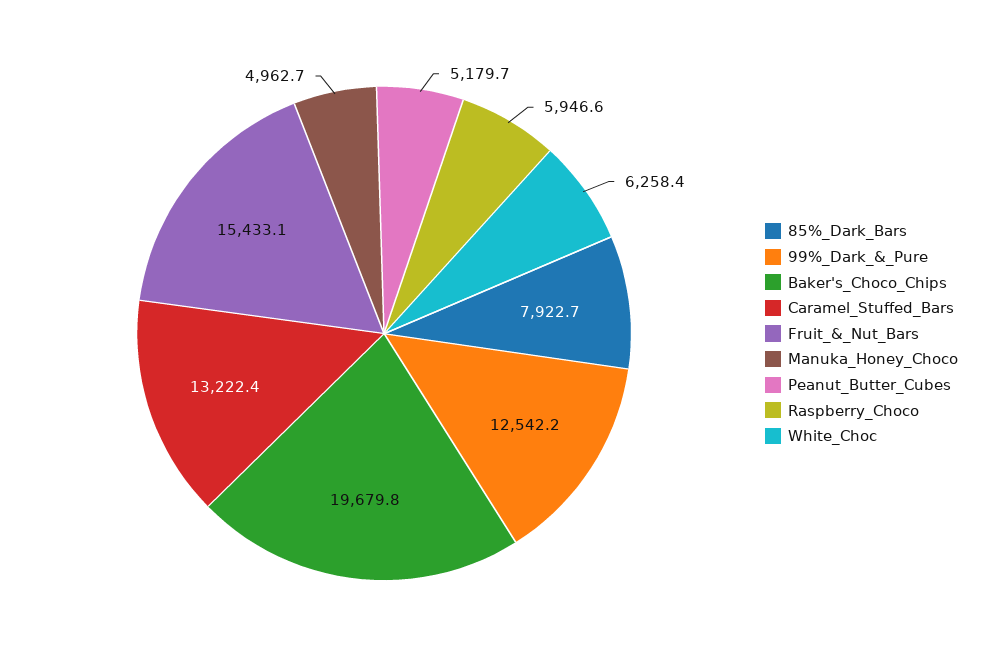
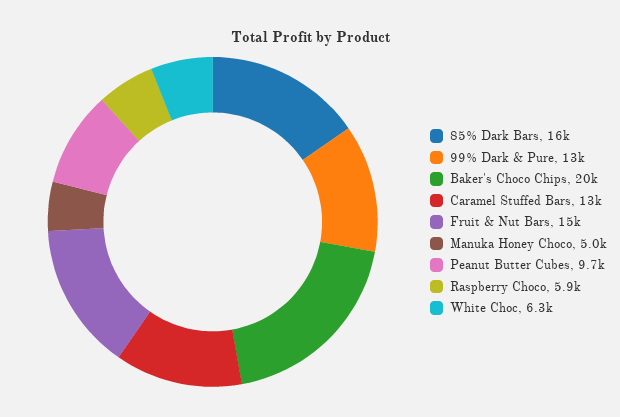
85%_Dark_Bars: 7922.7 -> 16000
Peanut_Butter_Cubes: 5179.7 -> 9700

